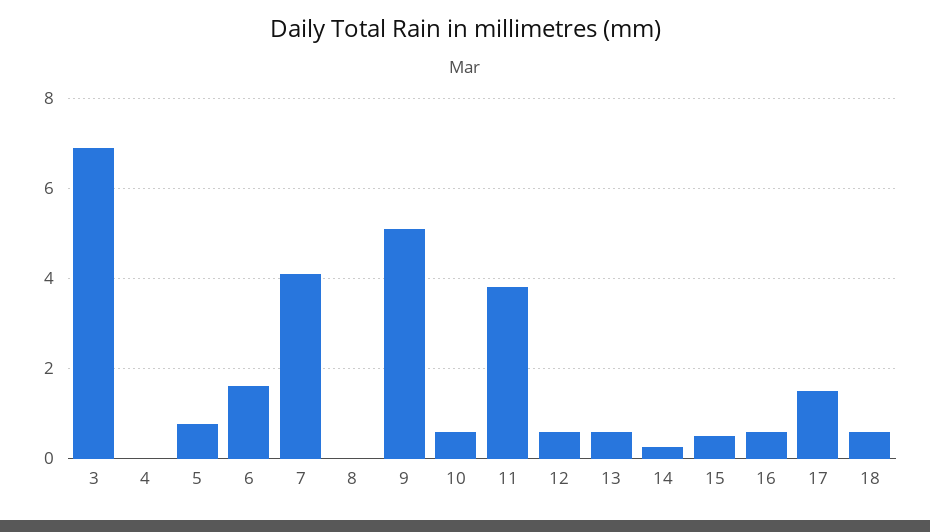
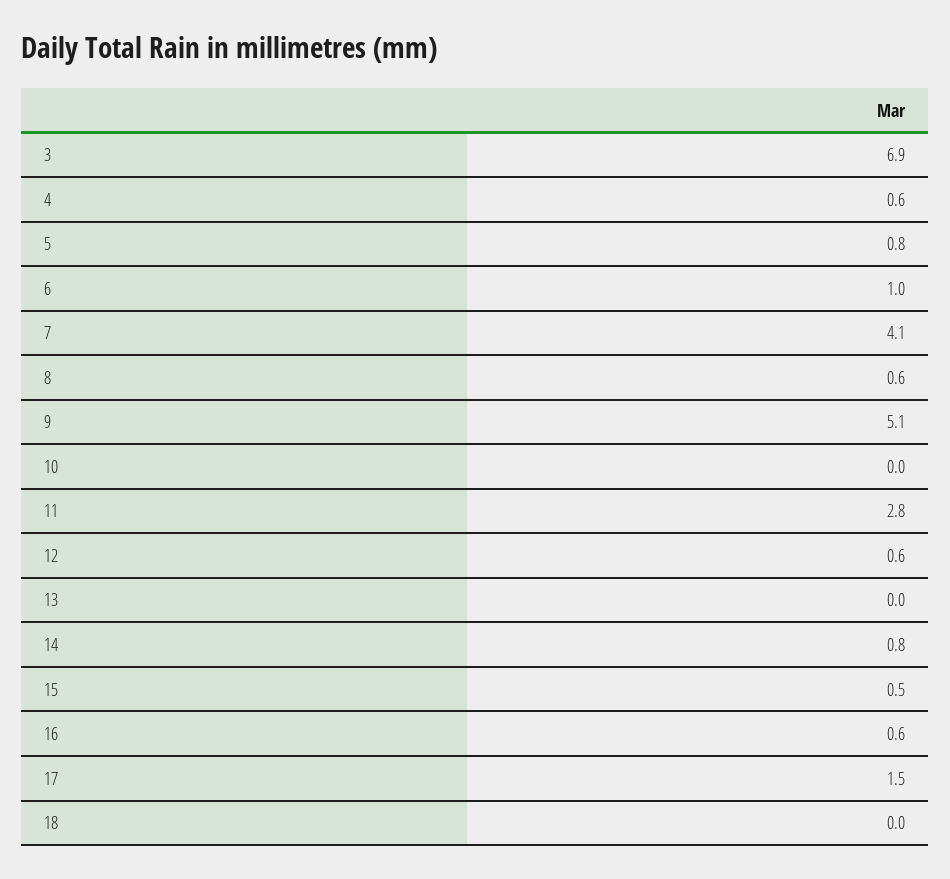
4: 0 -> 0.6
6: 1.6 -> 1
8: 0 -> 0.6
10: 0.6 -> 0
11: 3.8 -> 2.8
13: 0.6 -> 0
14: 0.2 -> 0.8
18: 0.6 -> 0

